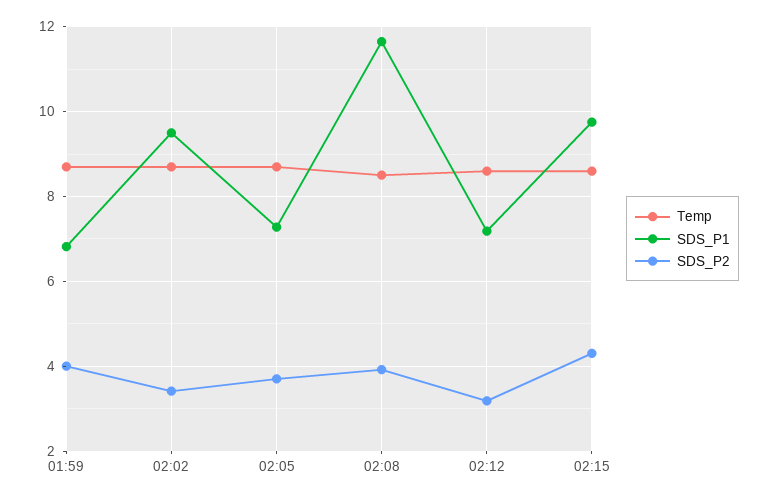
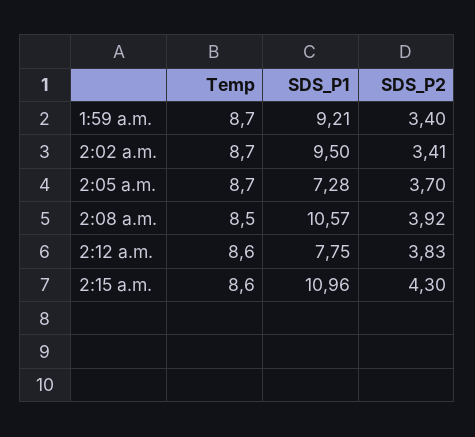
SDS_P1, 01:59: 6.8 -> 9.21
SDS_P2, 01:59: 4 -> 3.4
SDS_P1, 02:08: 11.6 -> 10.57
SDS_P1, 02:12: 7.2 -> 7.75
SDS_P2, 02:12: 3.2 -> 3.83
SDS_P1, 02:15: 9.8 -> 10.96

